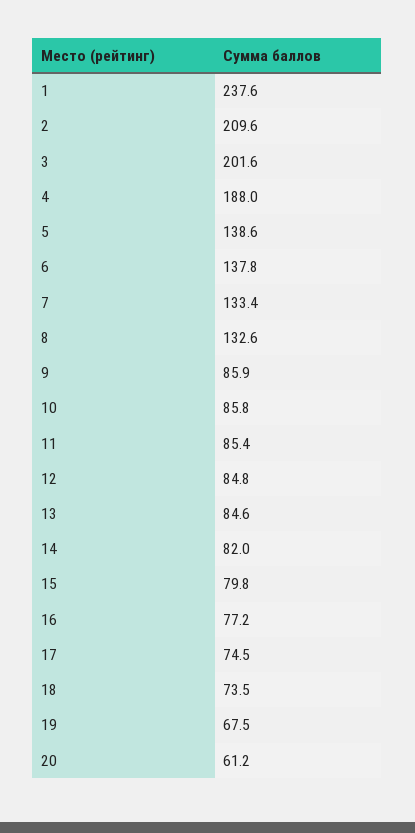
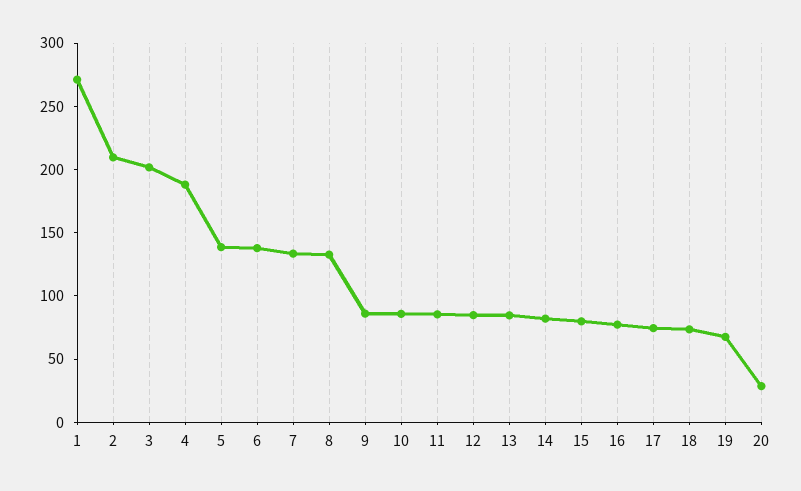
1: 237.6 -> 270
20: 61.2 -> 30

